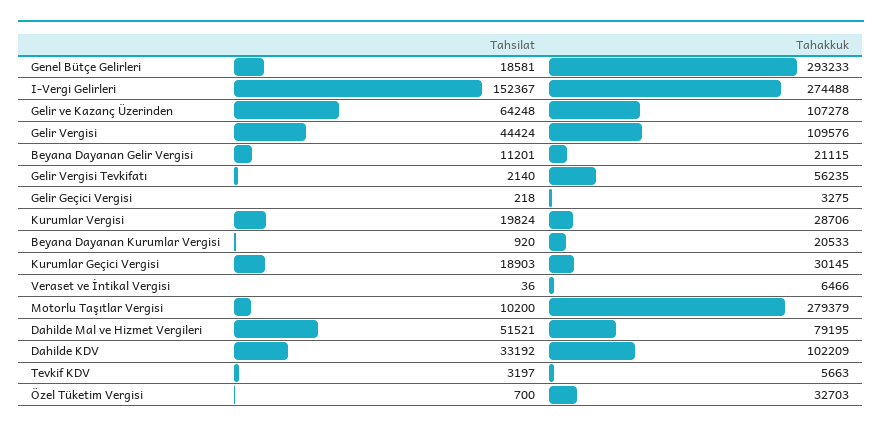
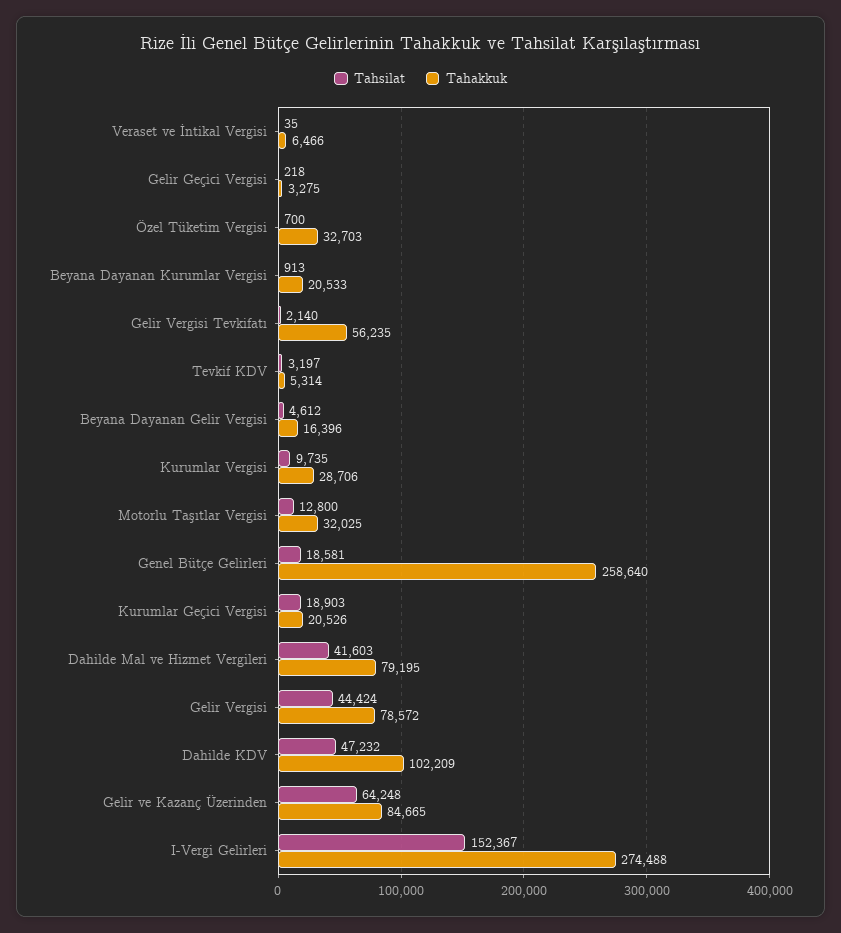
Tahakkuk, Genel Bütçe Gelirleri: 293233 -> 258640
Tahakkuk, Gelir ve Kazanç Üzerinden: 107278 -> 84665
Tahakkuk, Gelir Vergisi: 109576 -> 78572
Tahsilat, Beyana Dayanan Gelir Vergisi: 11201 -> 4612
Tahakkuk, Beyana Dayanan Gelir Vergisi: 21115 -> 16396
Tahsilat, Kurumlar Vergisi: 19824 -> 9735
Tahsilat, Beyana Dayanan Kurumlar Vergisi: 920 -> 913
Tahakkuk, Kurumlar Geçici Vergisi: 30145 -> 20526
Tahsilat, Veraset ve İntikal Vergisi: 36 -> 35
Tahsilat, Motorlu Taşıtlar Vergisi: 10200 -> 12800
Tahakkuk, Motorlu Taşıtlar Vergisi: 279379 -> 32025
Tahsilat, Dahilde Mal ve Hizmet Vergileri: 51521 -> 41603
Tahsilat, Dahilde KDV: 33192 -> 47232
Tahakkuk, Tevkif KDV: 5663 -> 5314

